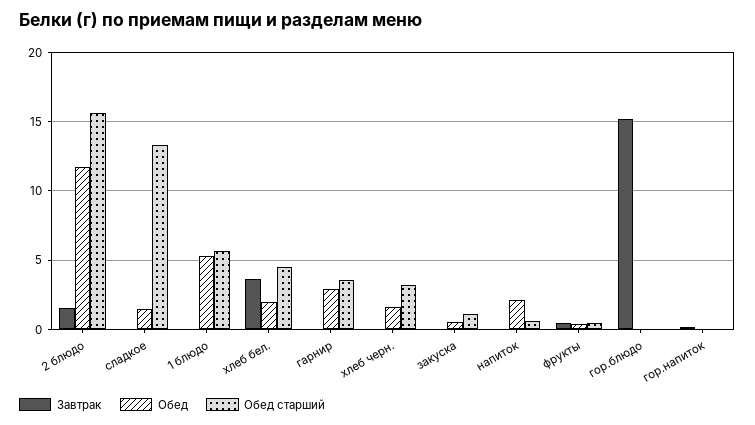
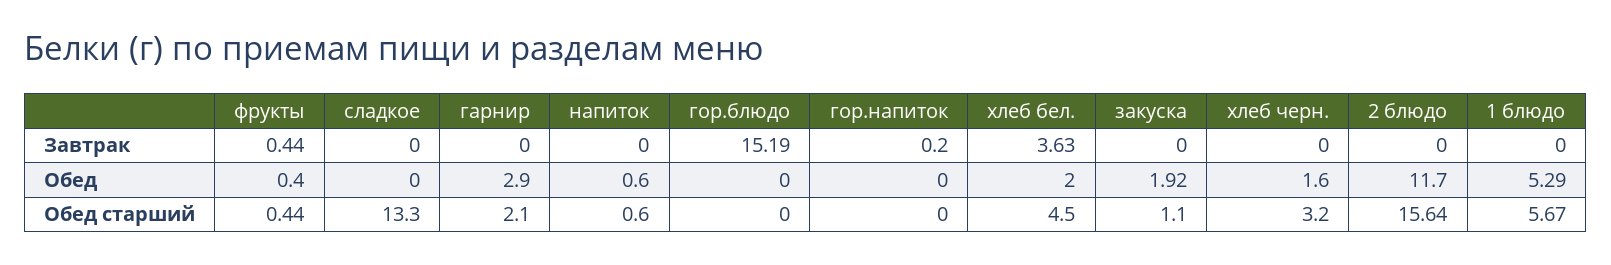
Завтрак, 2 блюдо: 1.5 -> 0
Обед, сладкое: 1.5 -> 0
Обед старший, гарнир: 3.5 -> 2.1
Обед, закуска: 0.5 -> 1.92
Обед, напиток: 2 -> 0.6

